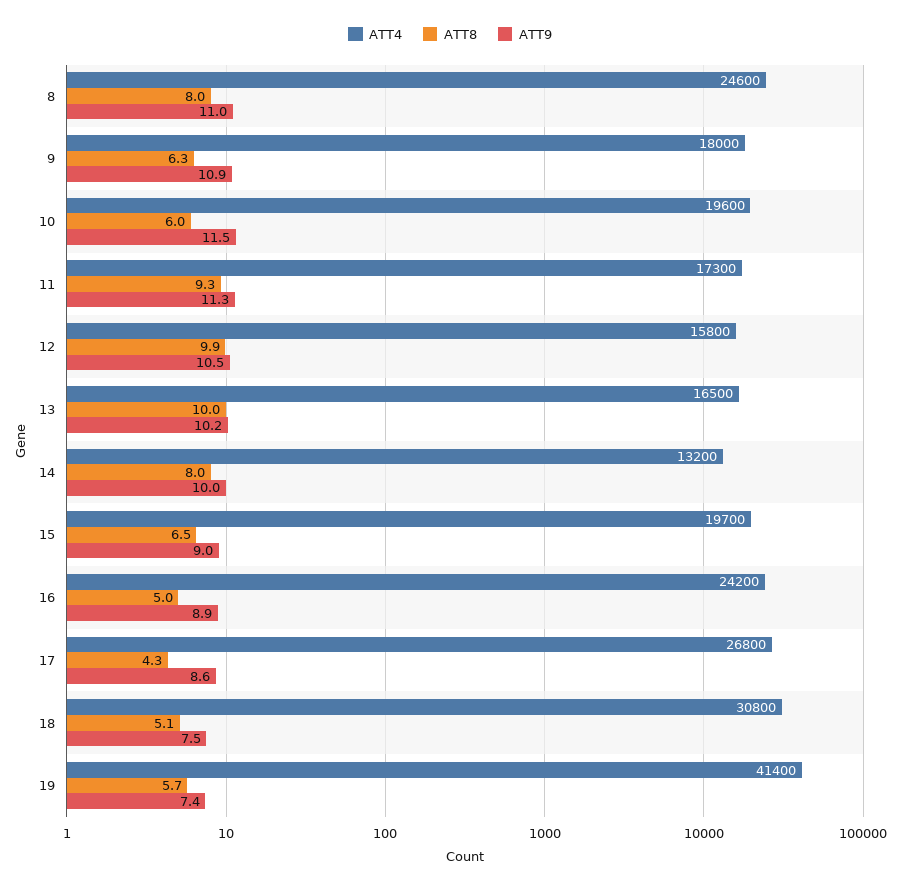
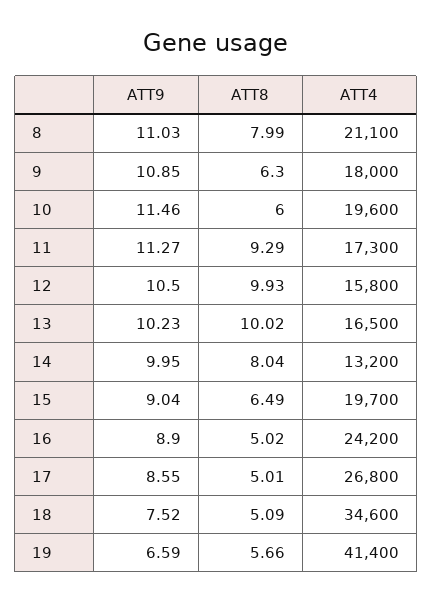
ATT4, 8: 24600 -> 21100
ATT8, 17: 4.3 -> 5.01
ATT4, 18: 30800 -> 34600
ATT9, 19: 7.4 -> 6.59

